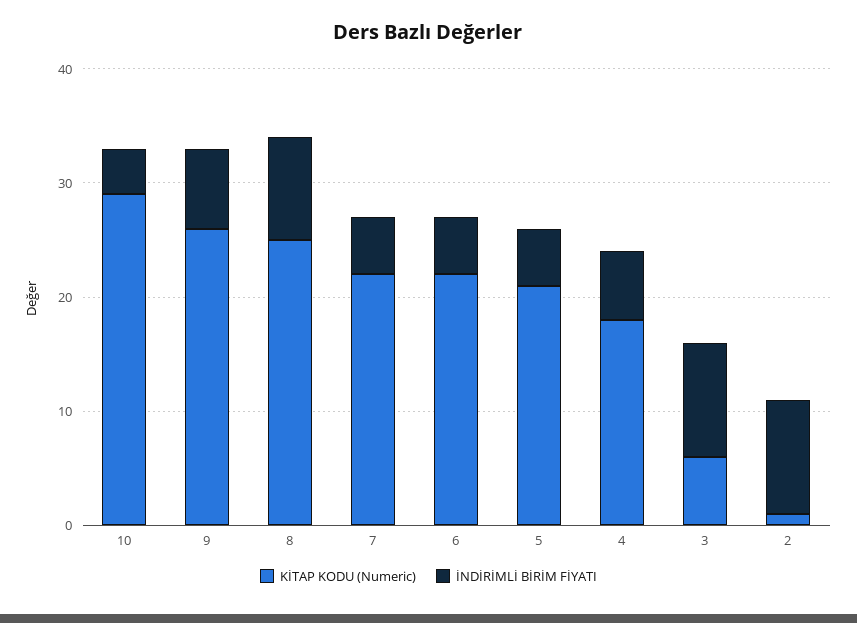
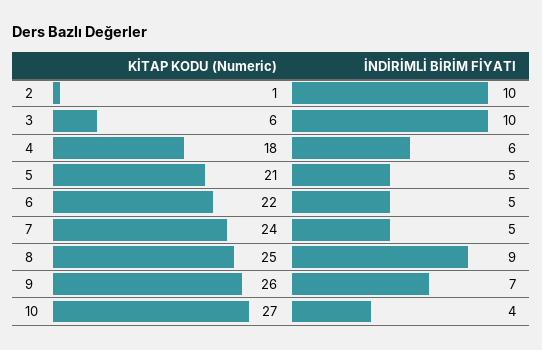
KİTAP KODU (Numeric), 10: 29 -> 27
KİTAP KODU (Numeric), 7: 22 -> 24

